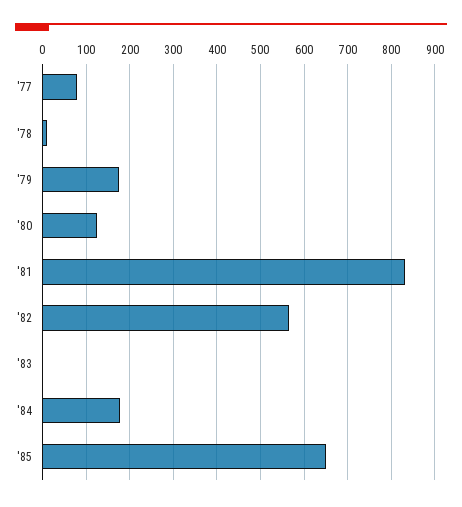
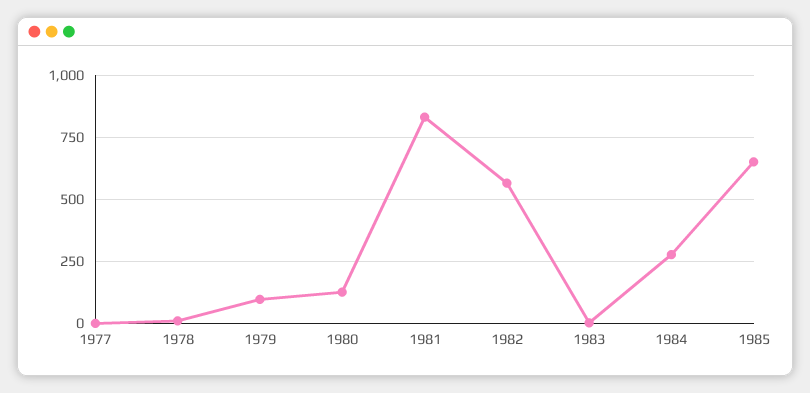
'77: 80 -> 0
'79: 180 -> 100
'84: 180 -> 275

